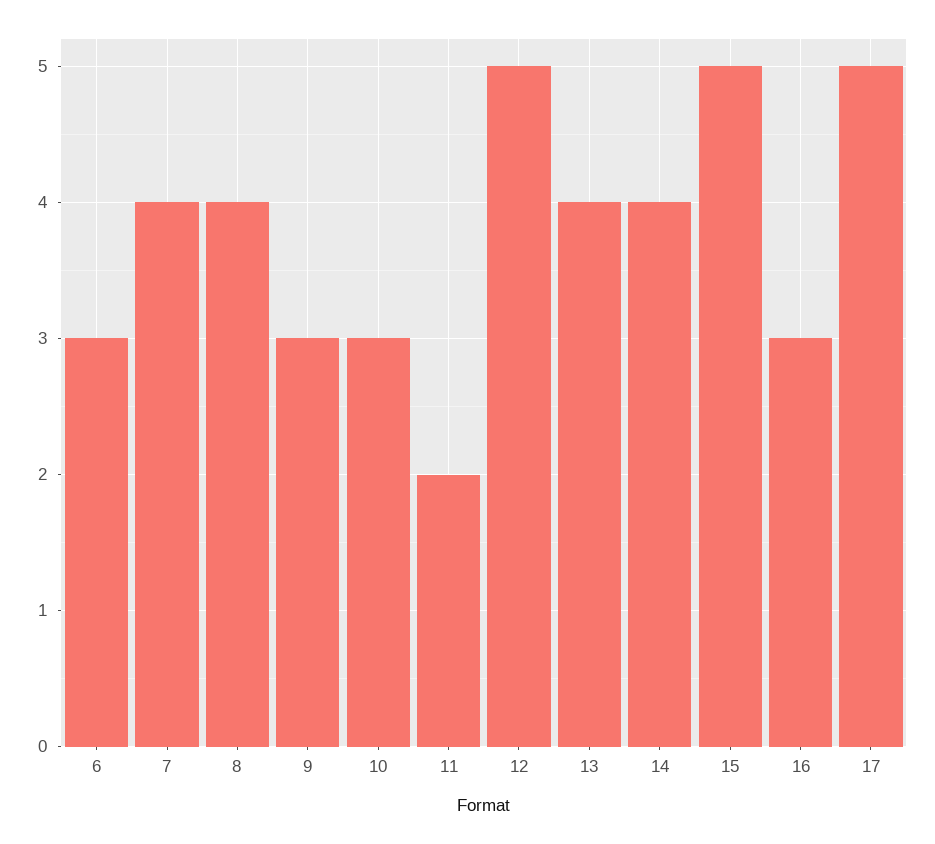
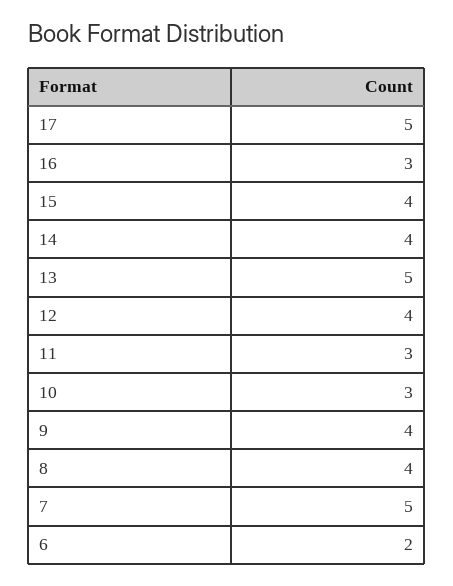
6: 3 -> 2
7: 4 -> 5
9: 3 -> 4
11: 2 -> 3
12: 5 -> 4
13: 4 -> 5
15: 5 -> 4

